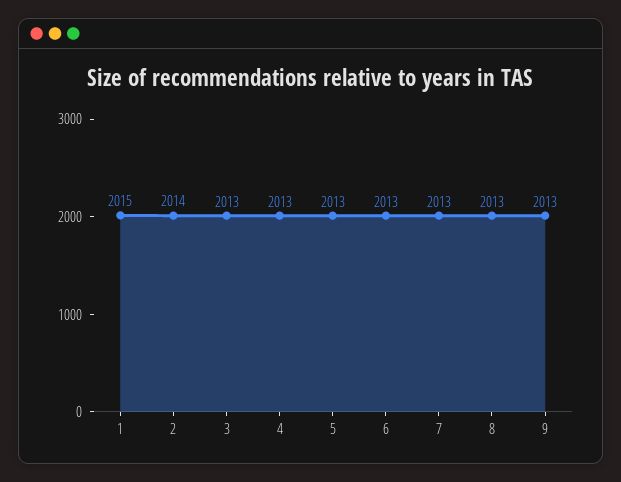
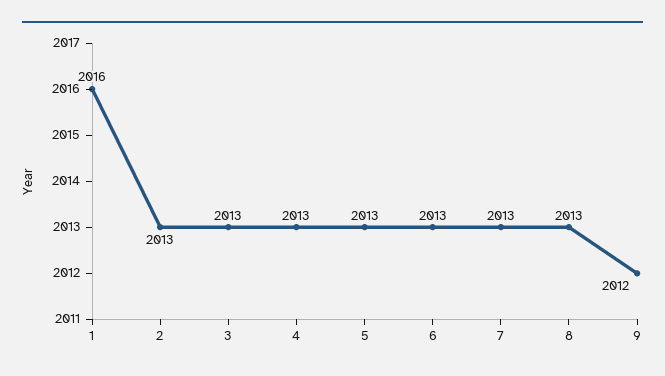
1: 2015 -> 2016
2: 2014 -> 2013
9: 2013 -> 2012

